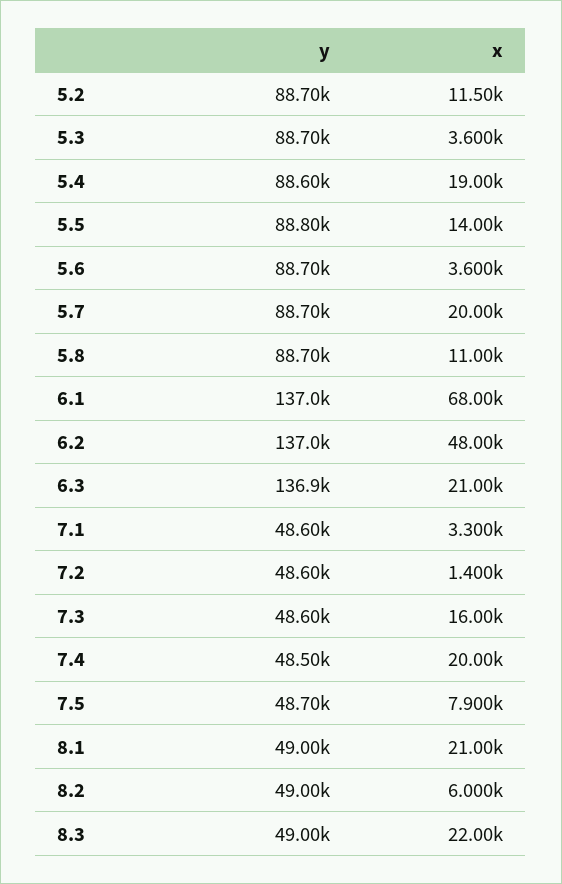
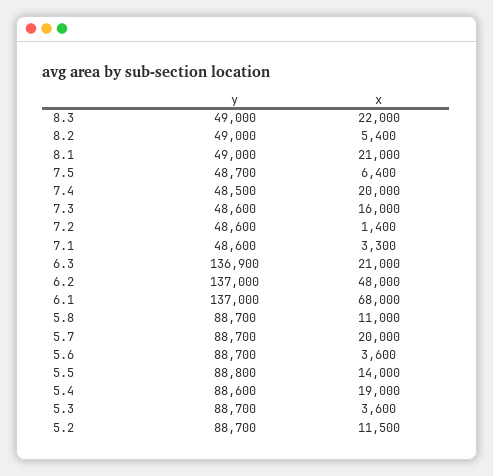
x, 7.5: 7900 -> 6400
x, 8.2: 6000 -> 5400

